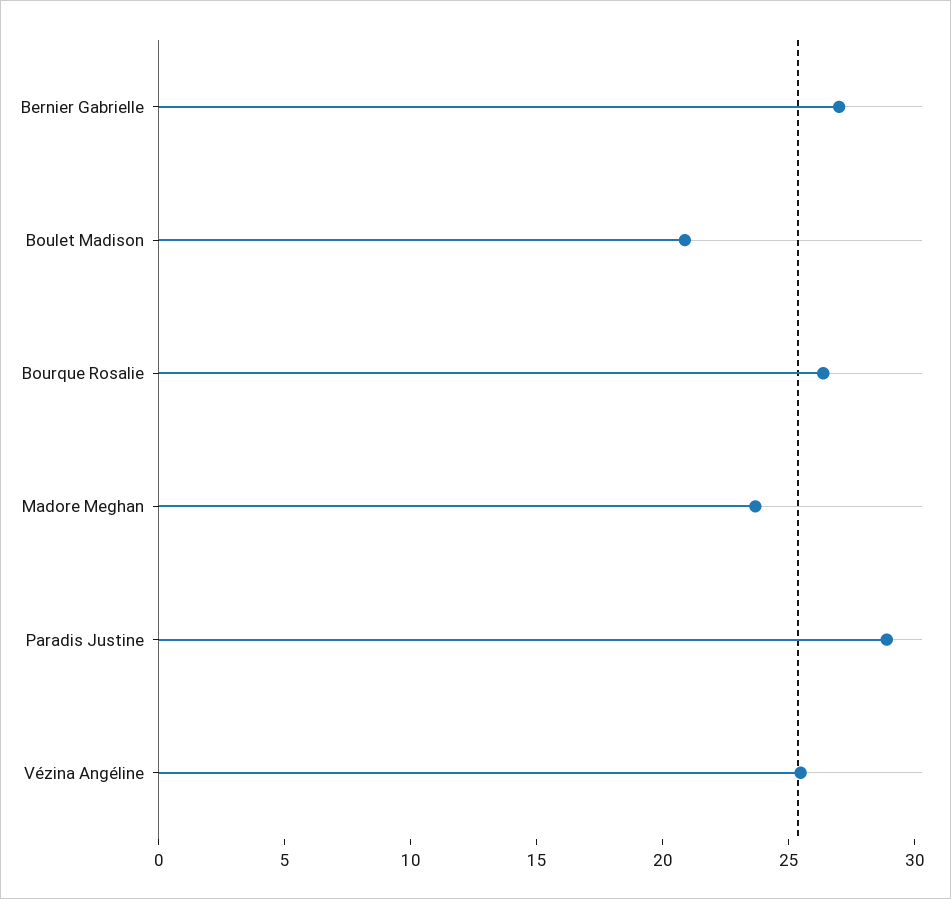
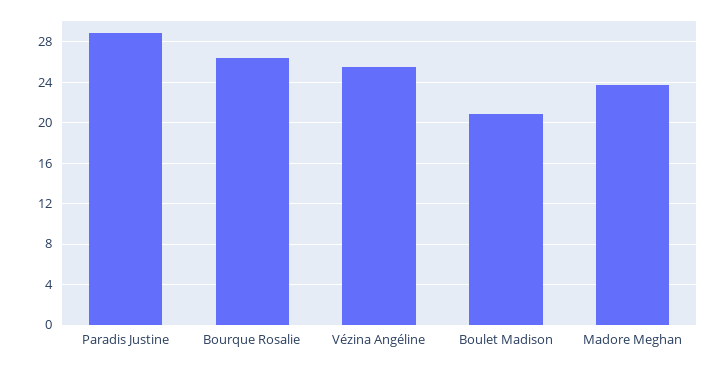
Bernier Gabrielle: 27 -> none

